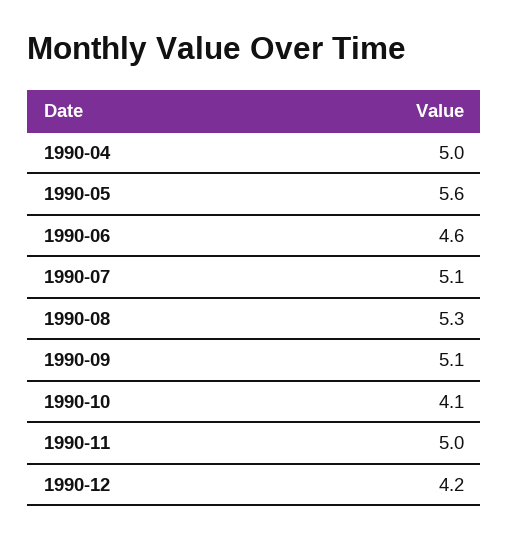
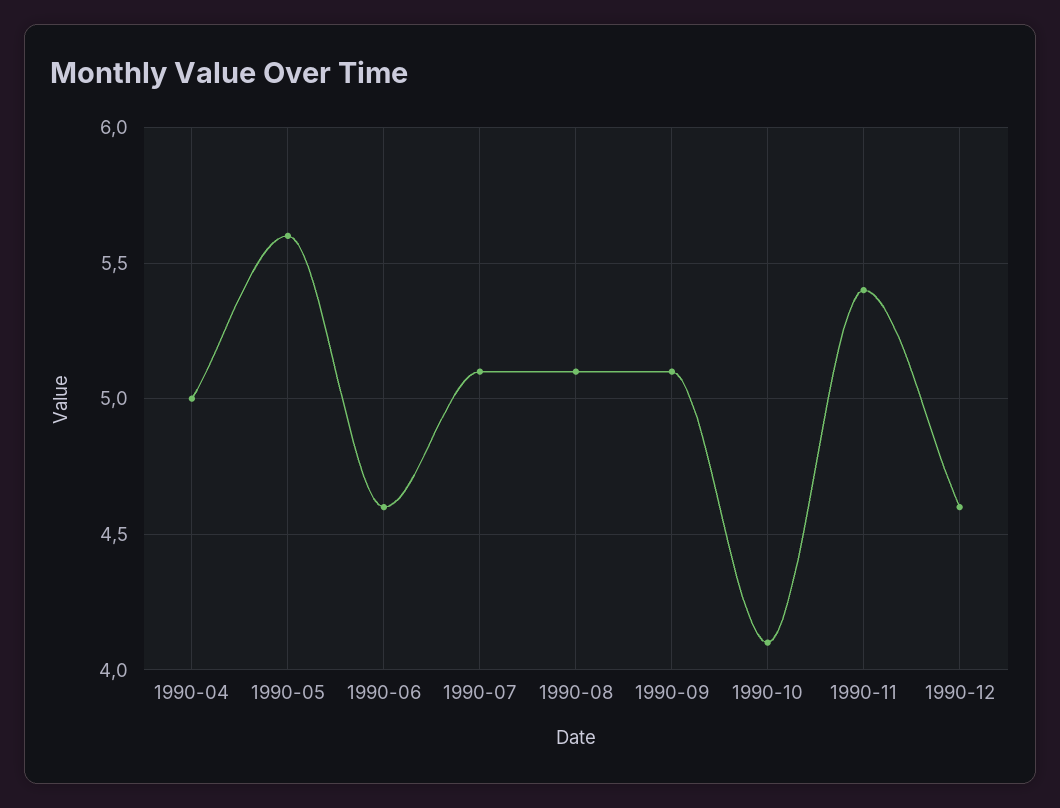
1990-08: 5.3 -> 5.1
1990-11: 5 -> 5.4
1990-12: 4.2 -> 4.6

